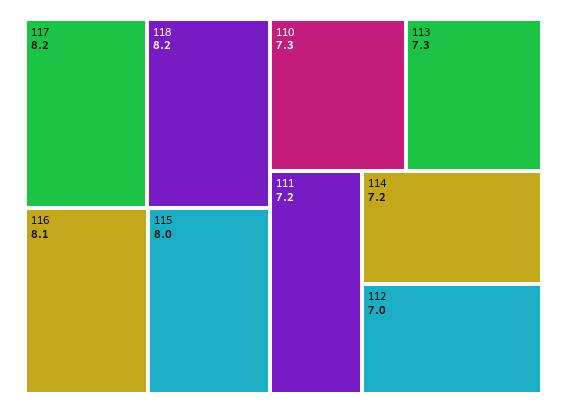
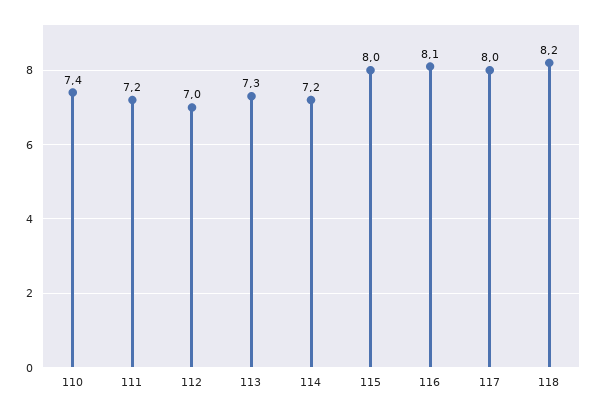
117: 8.2 -> 8
110: 7.3 -> 7.4

